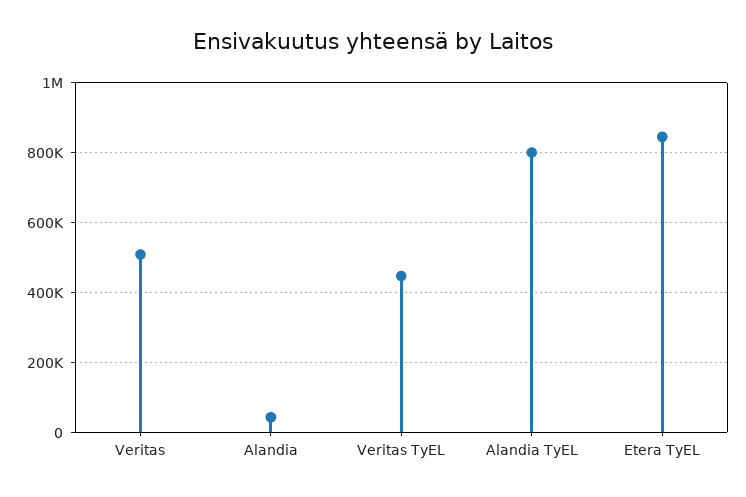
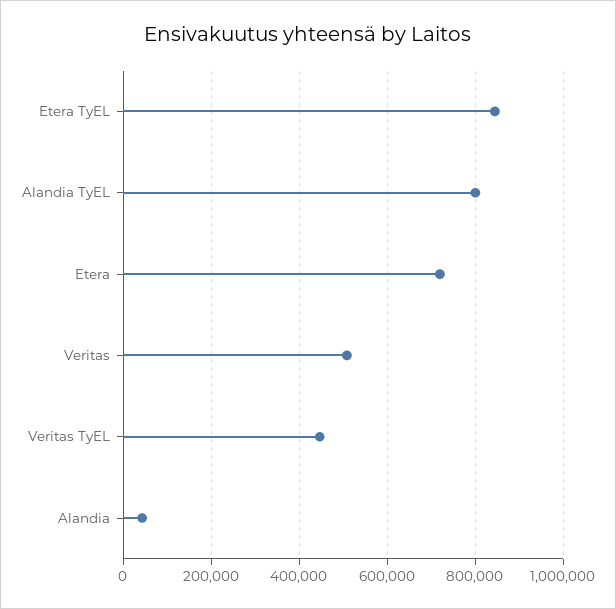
Etera: none -> 720000

